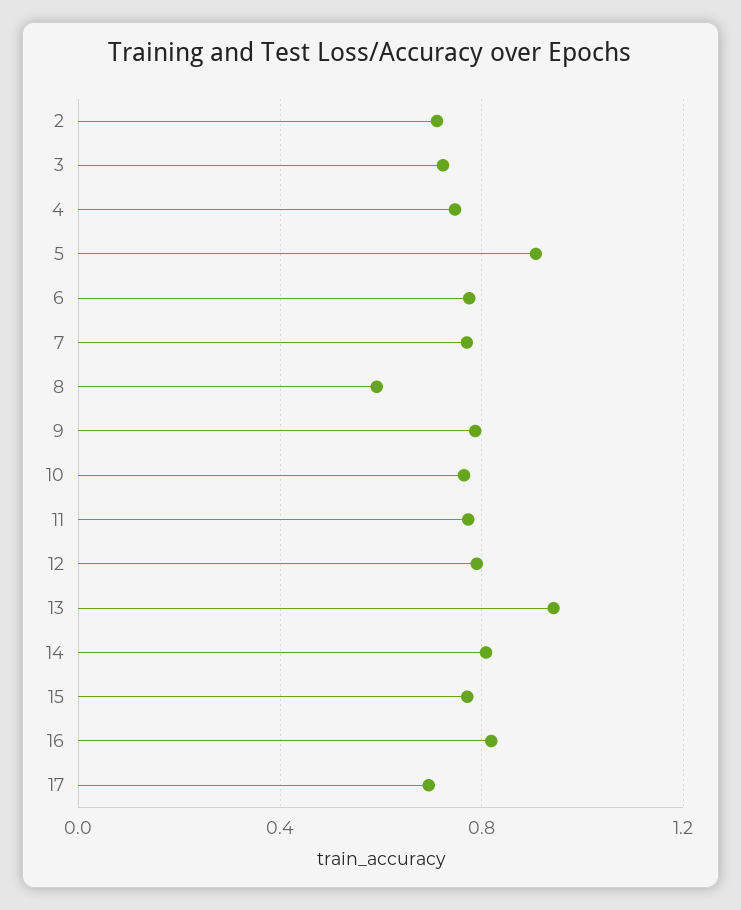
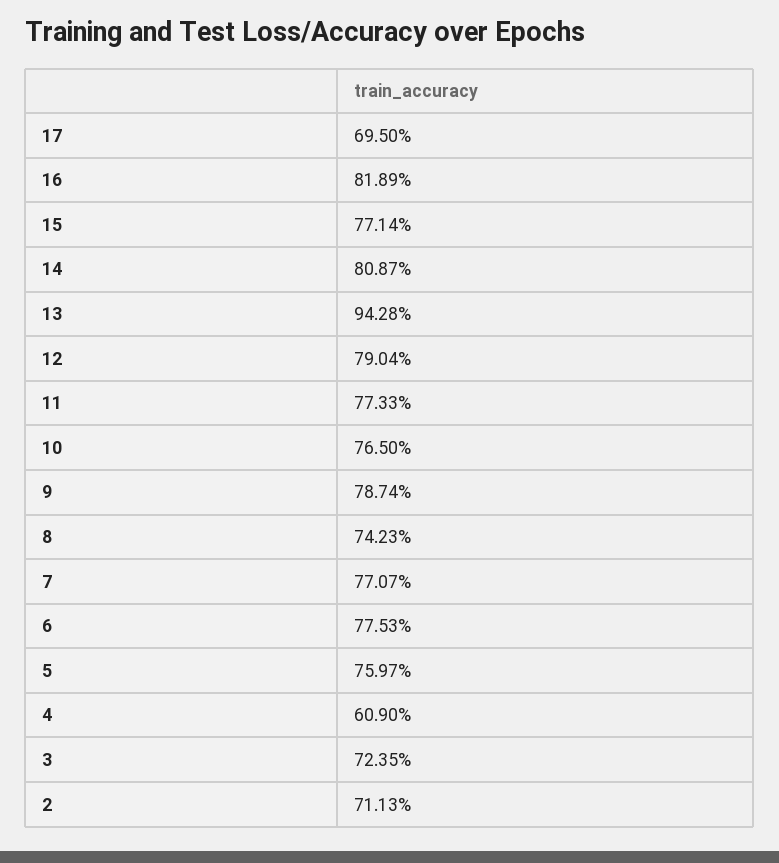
4: 0.75 -> 0.609
5: 0.9 -> 0.7597
8: 0.6 -> 0.7423

